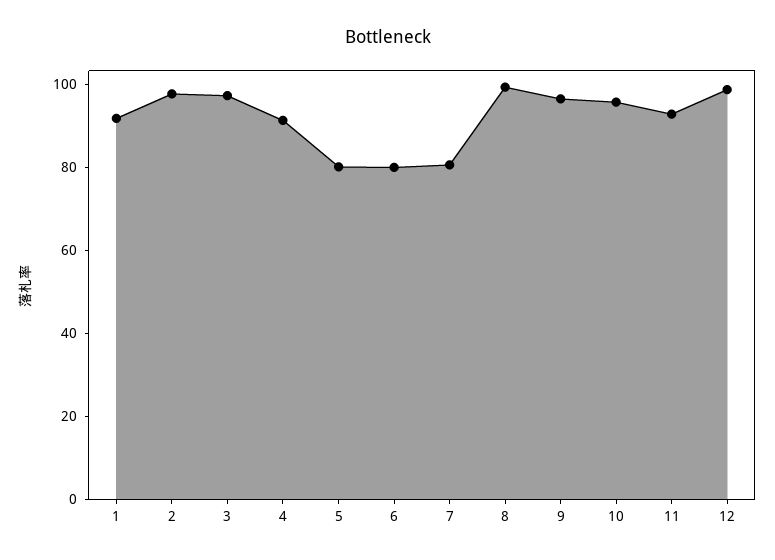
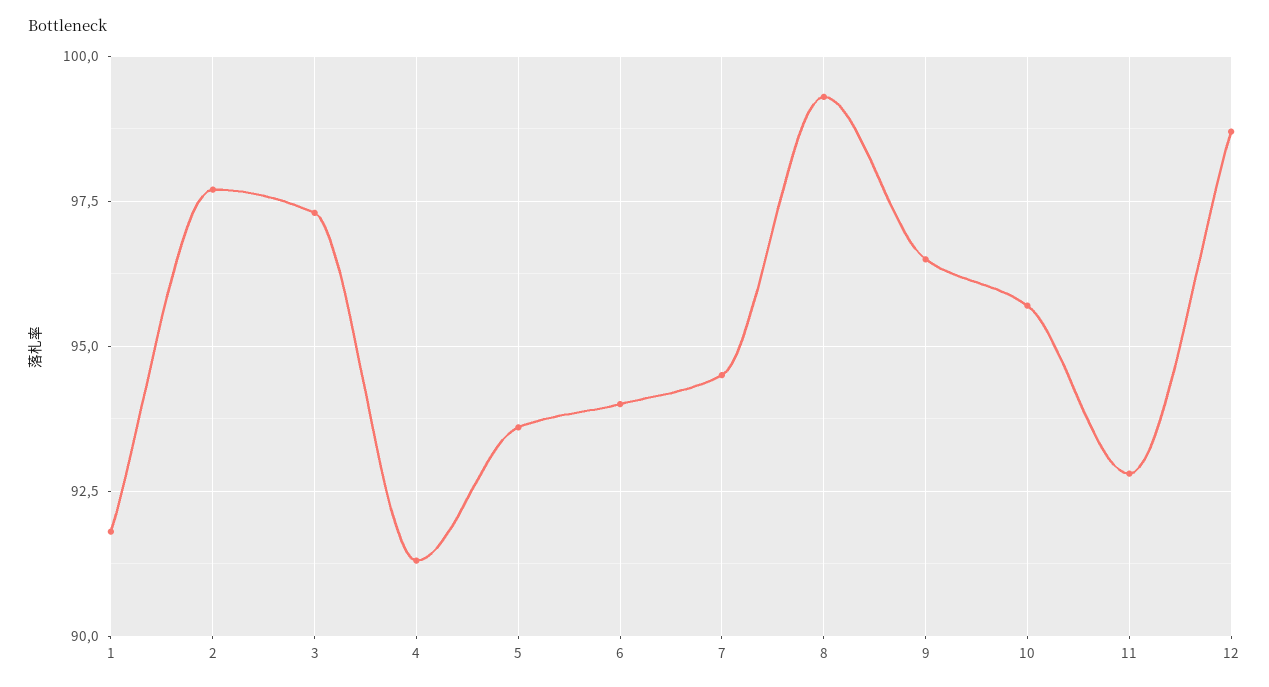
5: 80 -> 93.5
6: 80 -> 94
7: 80 -> 94.5

